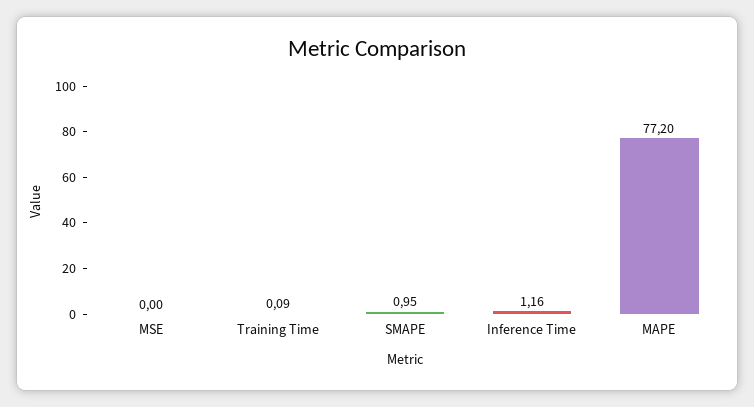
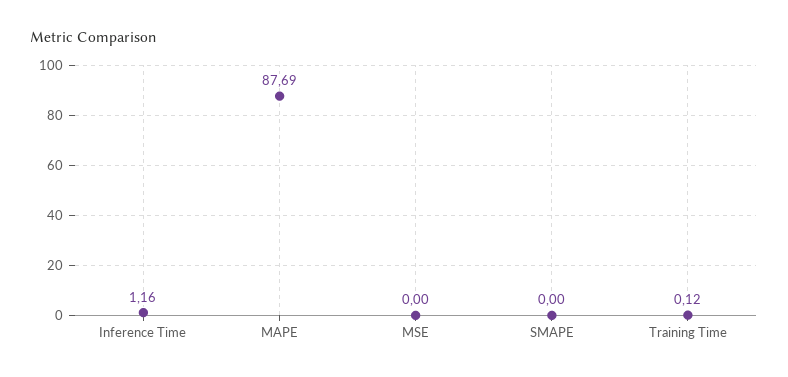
Training Time: 0.09 -> 0.12
SMAPE: 0.95 -> 0
MAPE: 77.2 -> 87.69

